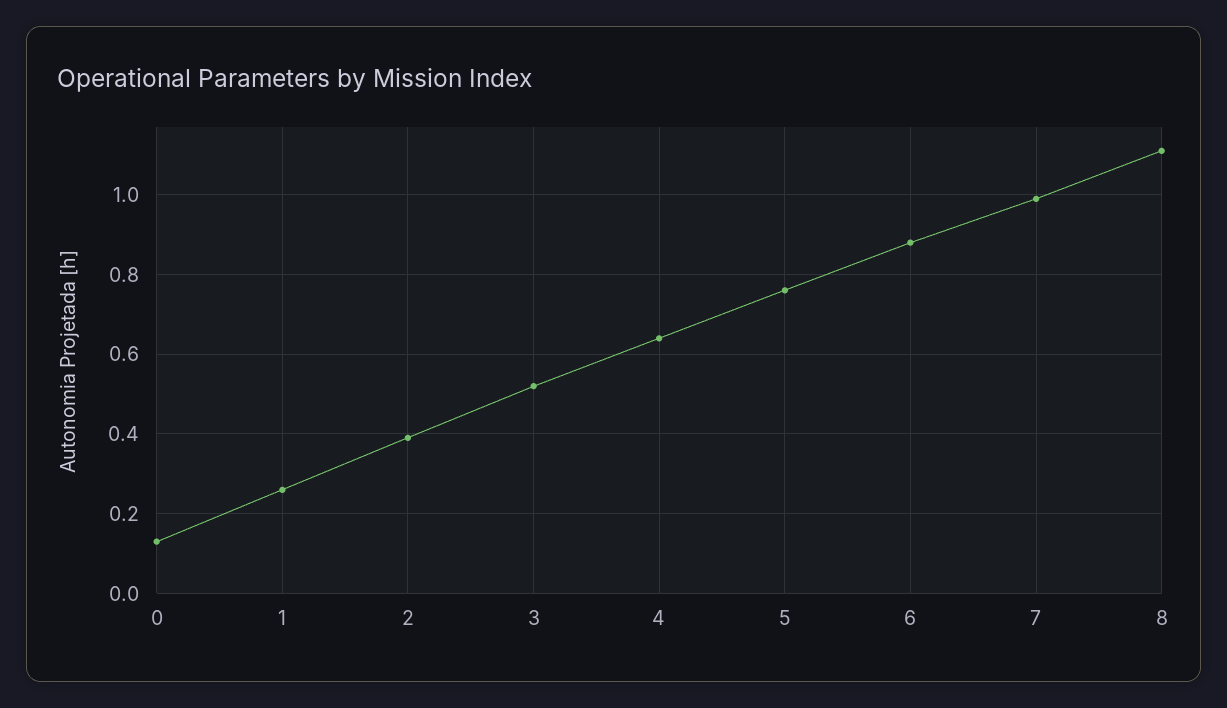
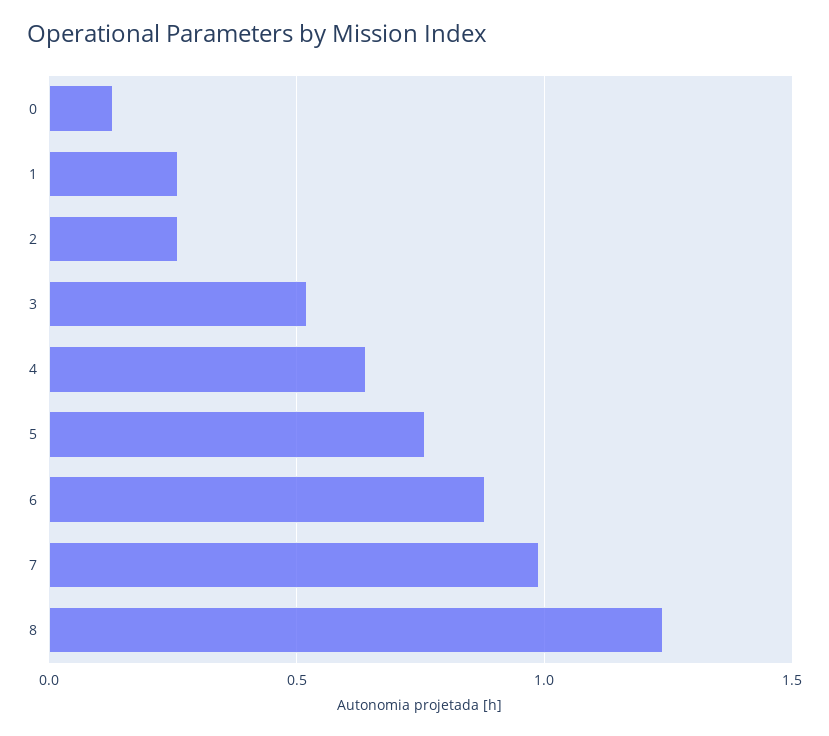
2: 0.4 -> 0.25
8: 1.1 -> 1.25

